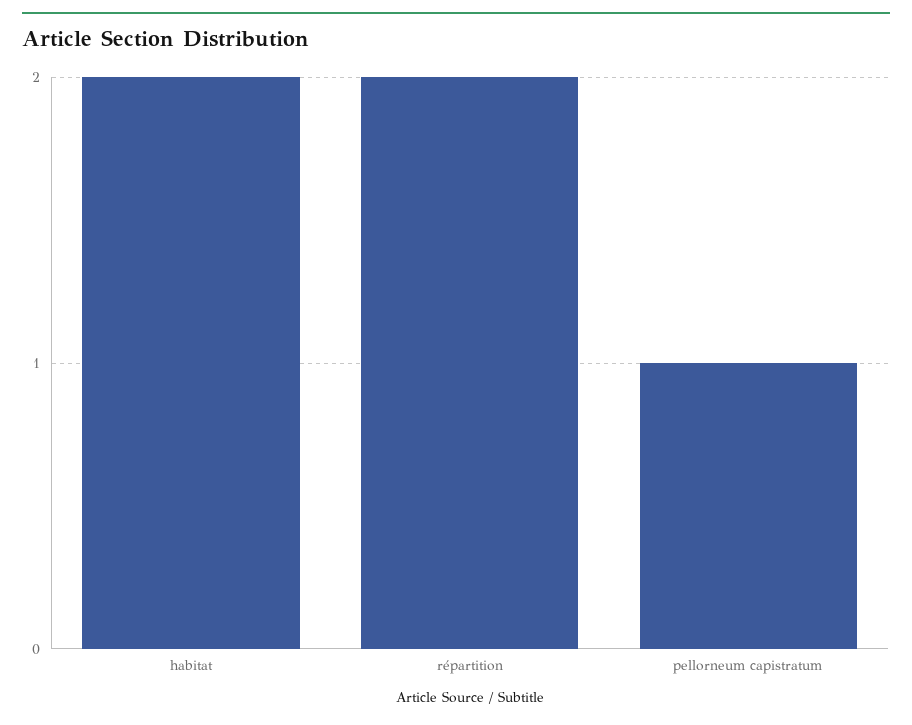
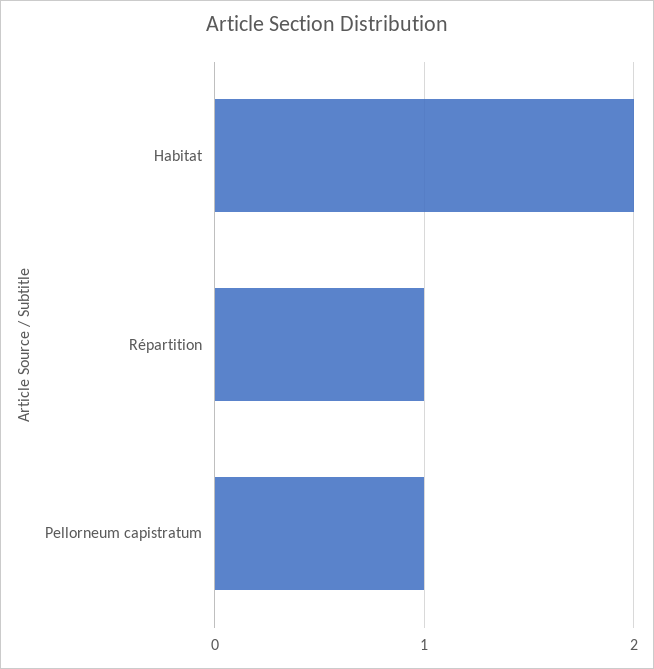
répartition: 2 -> 1

